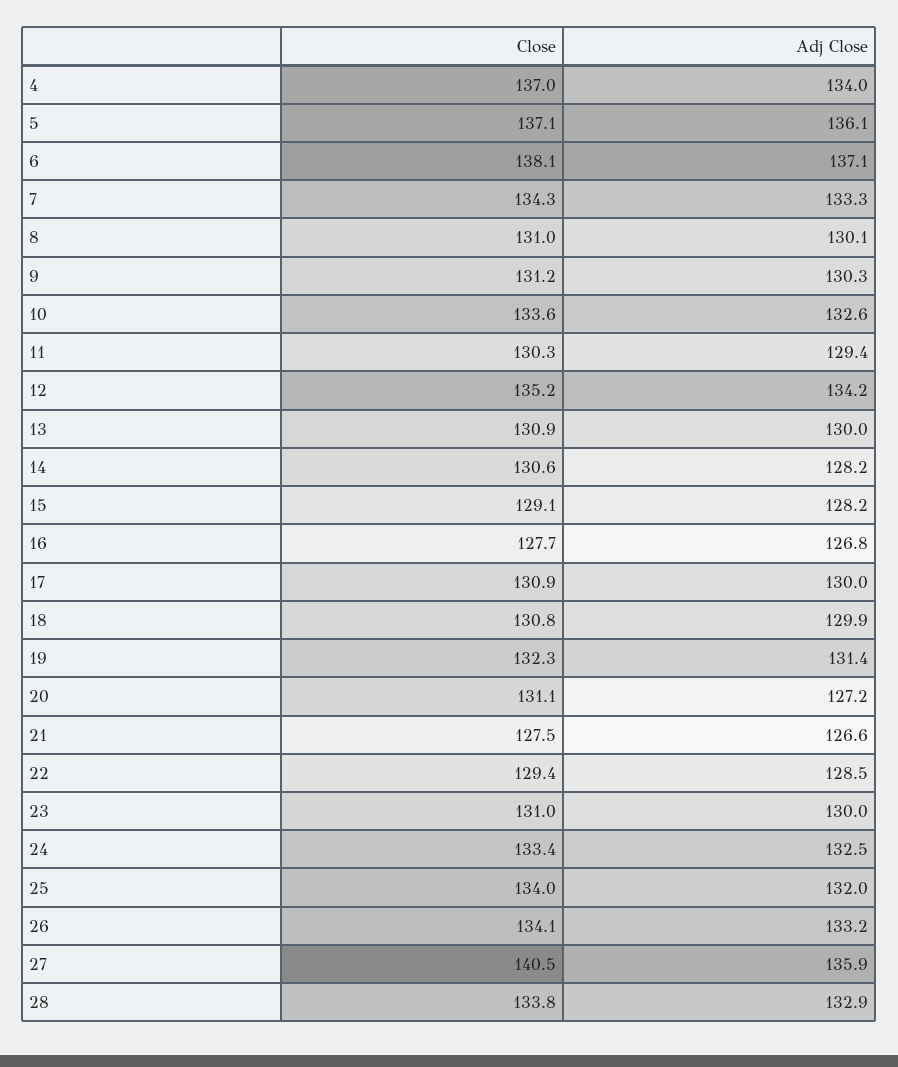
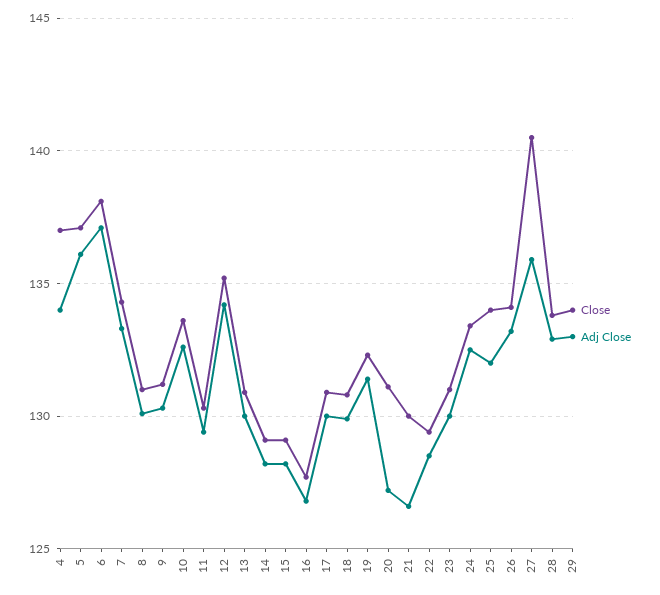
Close, 14: 130.6 -> 129
Close, 21: 127.5 -> 130
Close, 29: none -> 134
Adj Close, 29: none -> 133

